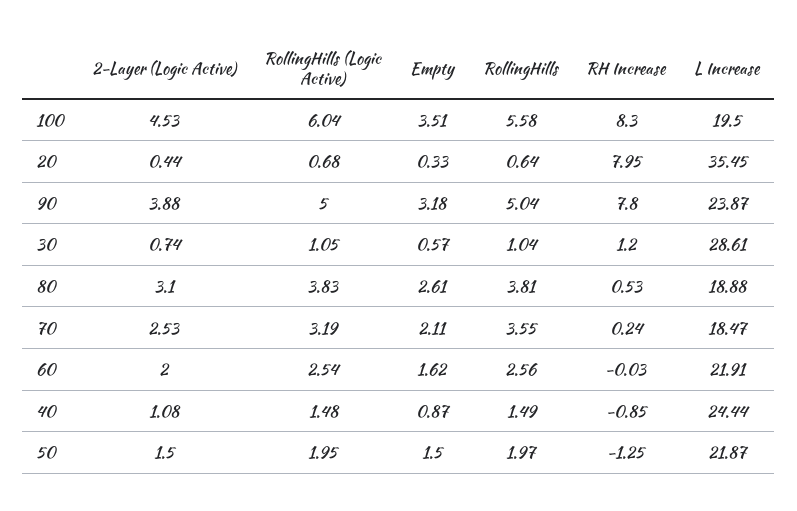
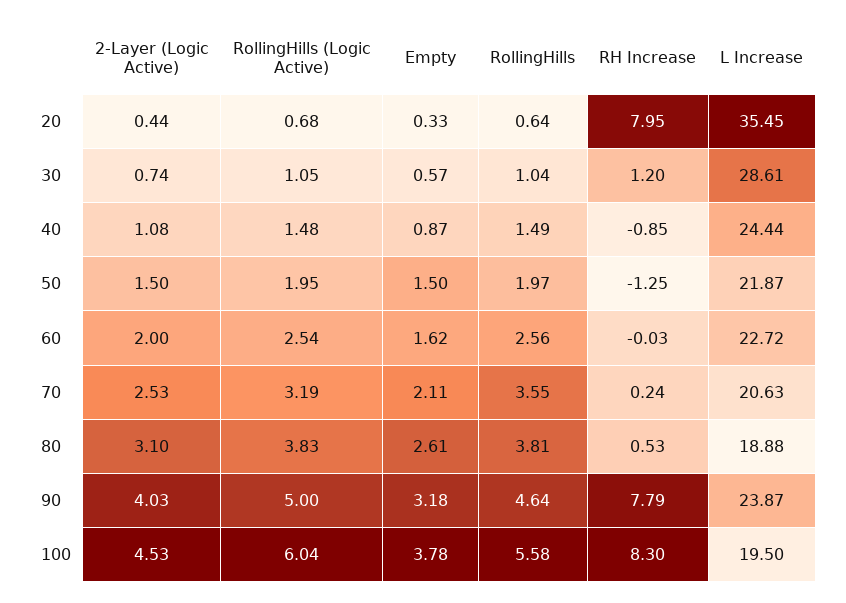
Empty, 100: 3.51 -> 3.78
2-Layer (Logic Active), 90: 3.88 -> 4.03
RollingHills, 90: 5.04 -> 4.64
RH Increase, 90: 7.8 -> 7.79
L Increase, 70: 18.47 -> 20.63
L Increase, 60: 21.91 -> 22.72

